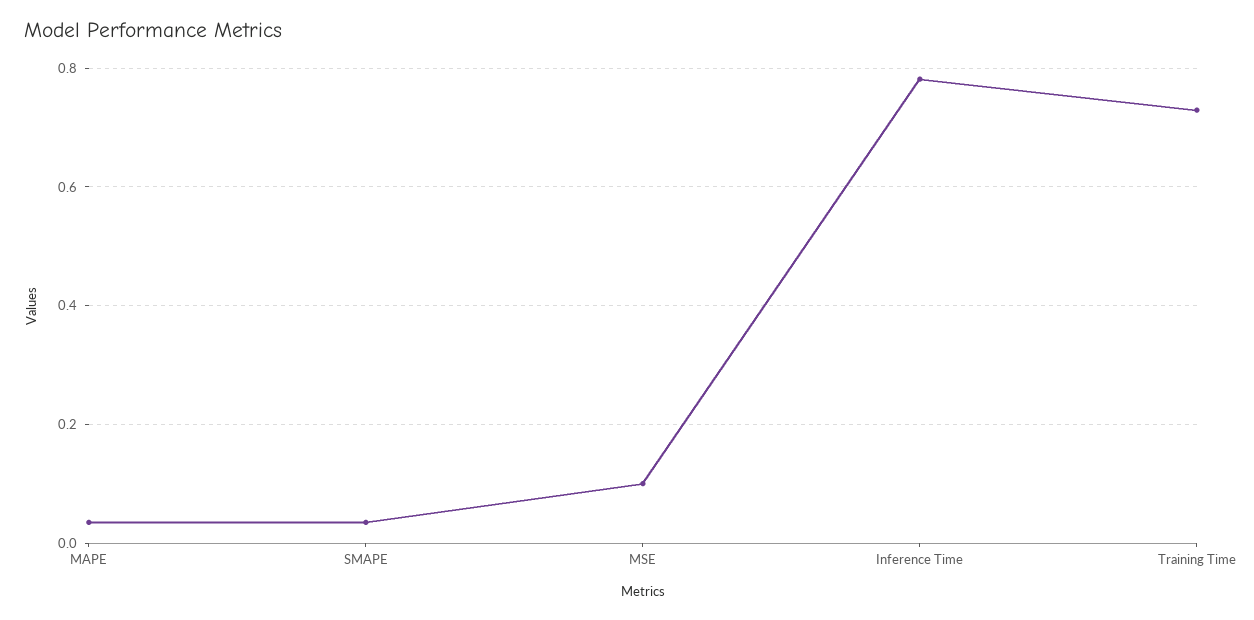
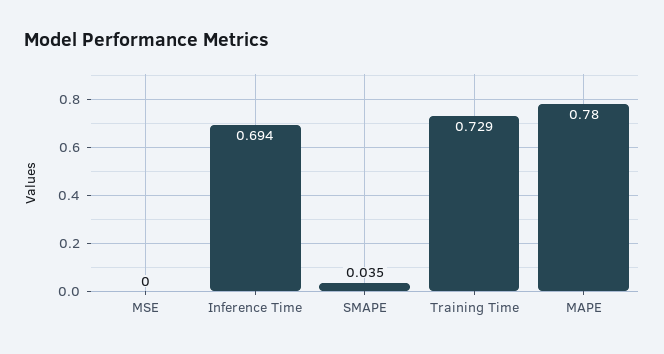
MAPE: 0.04 -> 0.78
MSE: 0.1 -> 0
Inference Time: 0.78 -> 0.694

